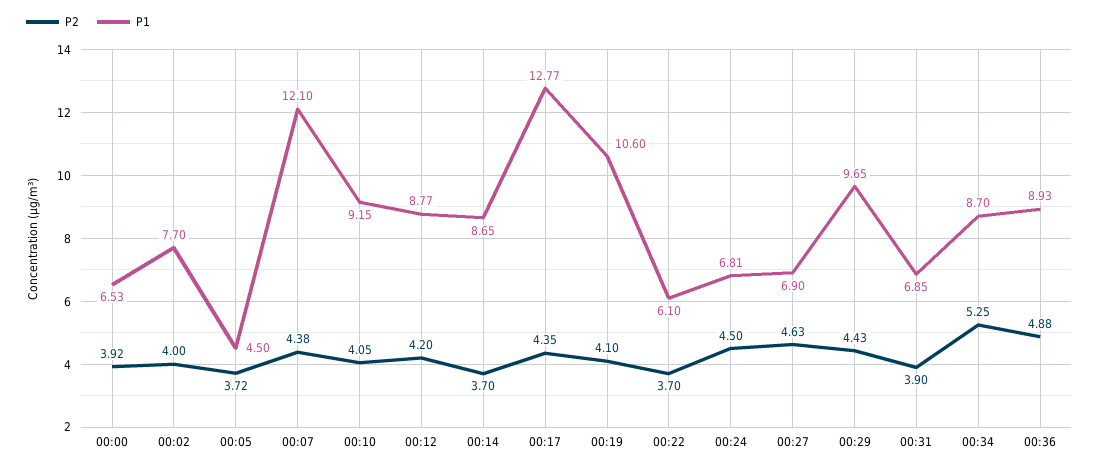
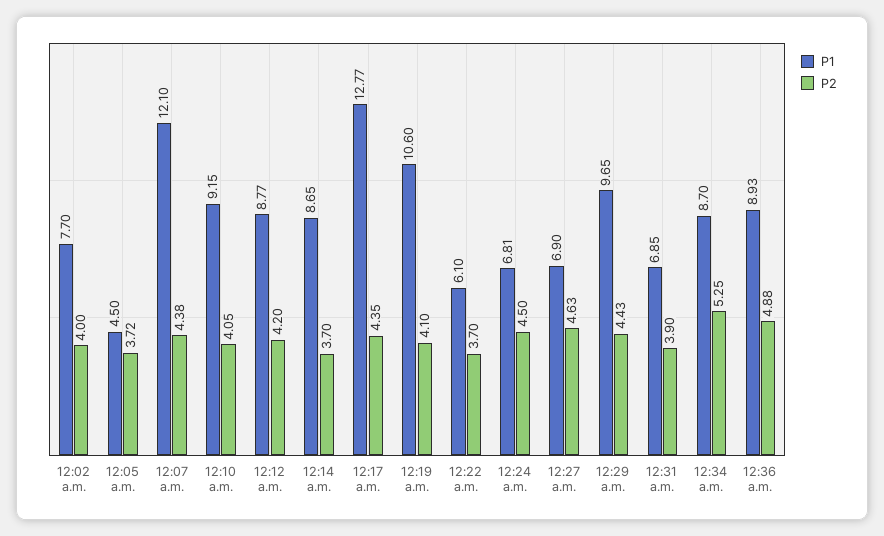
P2, 00:00: 3.92 -> none
P1, 00:00: 6.53 -> none

